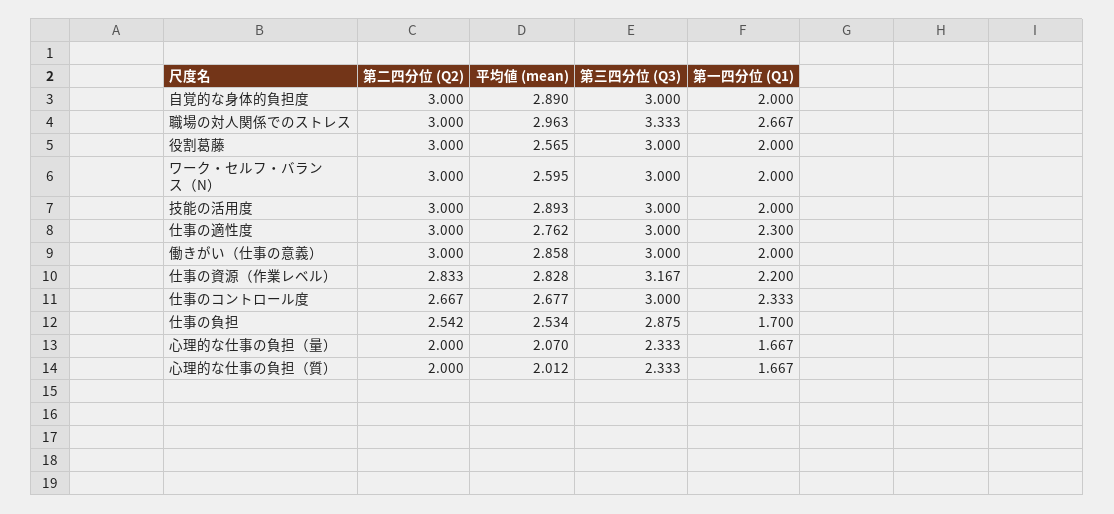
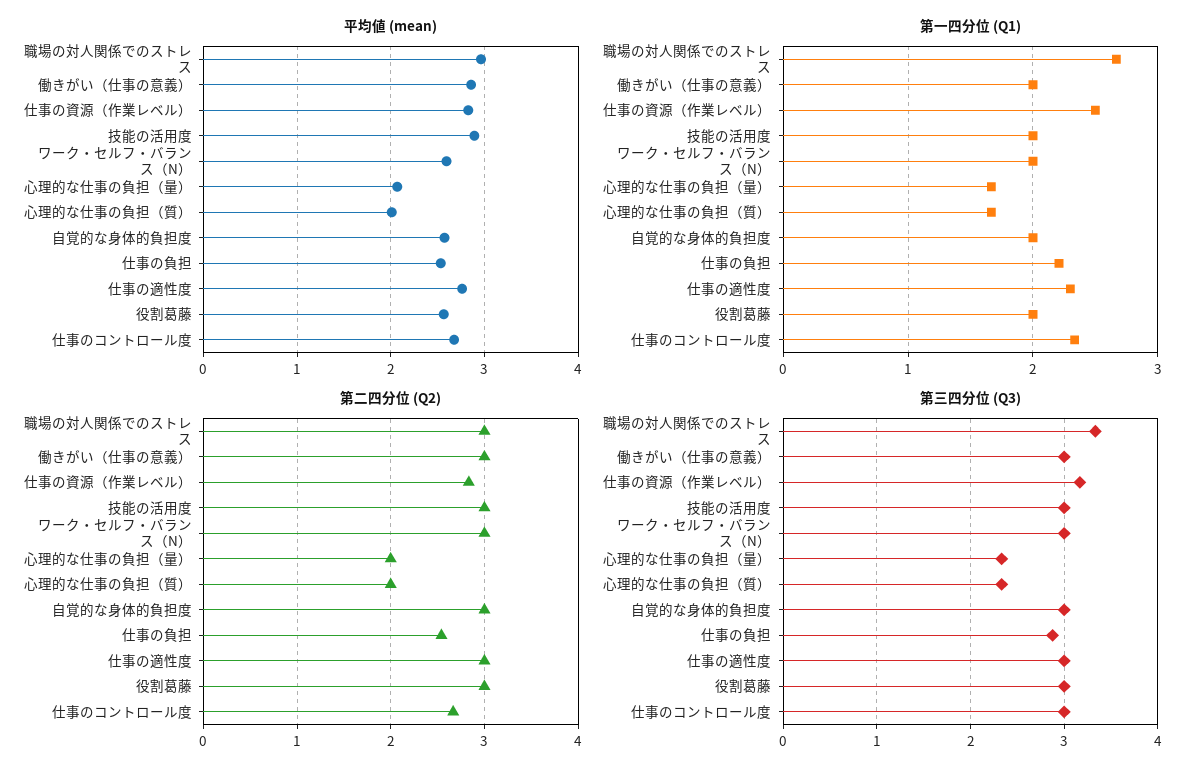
平均値 (mean), 自覚的な身体的負担度: 2.89 -> 2.6
第一四分位 (Q1), 仕事の資源（作業レベル）: 2.2 -> 2.5
第一四分位 (Q1), 仕事の負担: 1.7 -> 2.2

